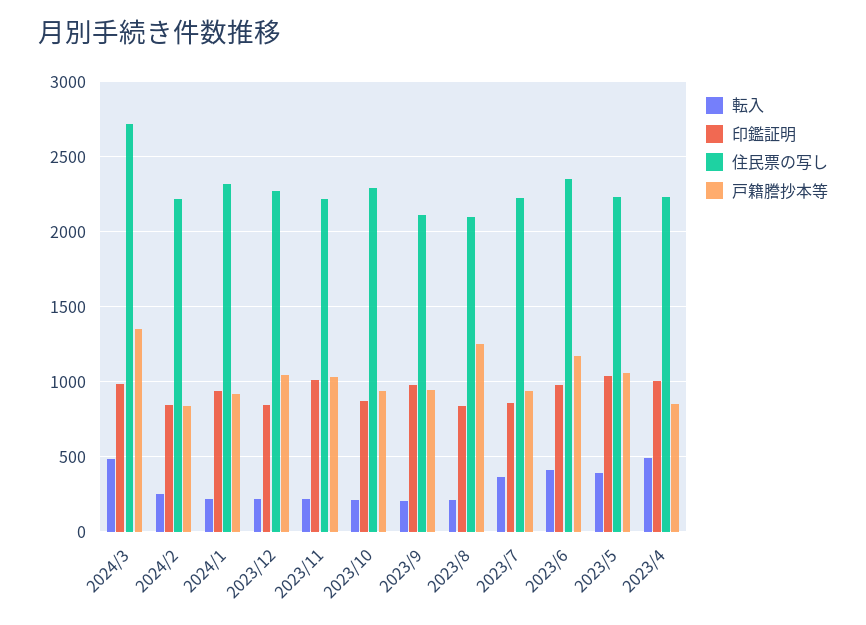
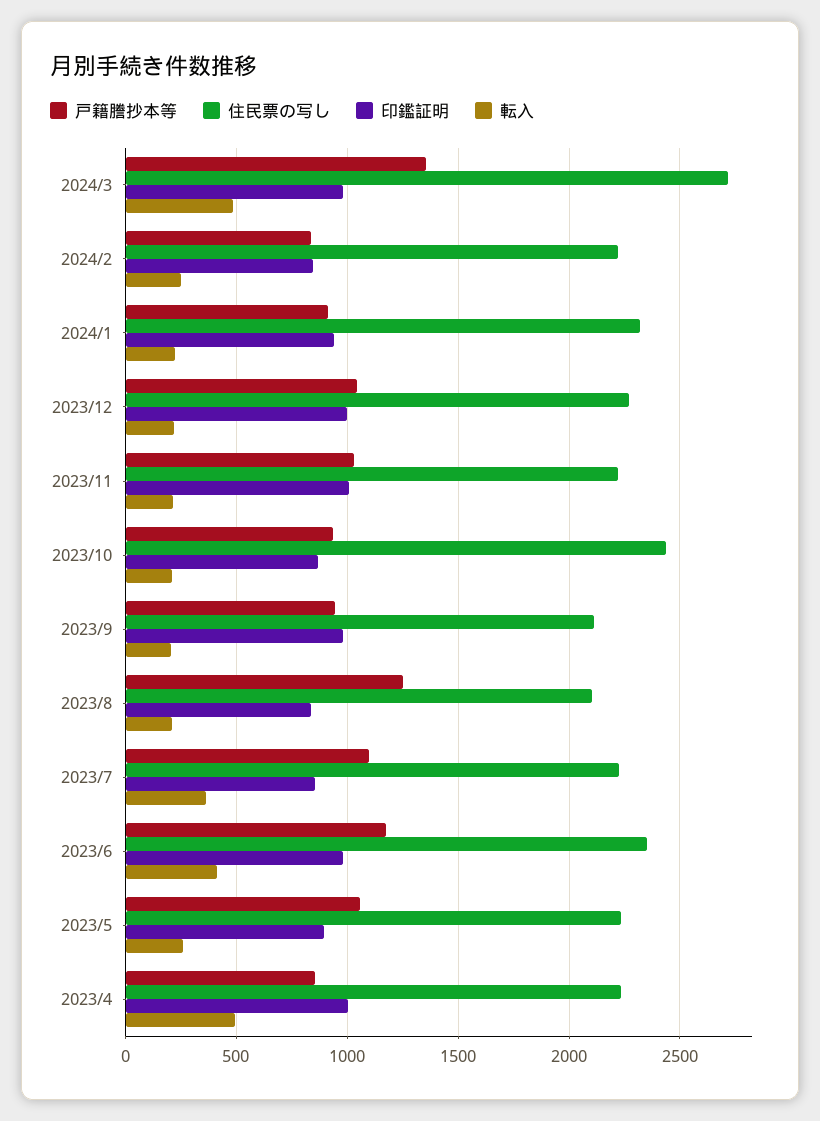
印鑑証明, 2023/12: 850 -> 1000
住民票の写し, 2023/10: 2300 -> 2450
戸籍謄抄本等, 2023/7: 950 -> 1100
転入, 2023/5: 400 -> 250
印鑑証明, 2023/5: 1050 -> 900

